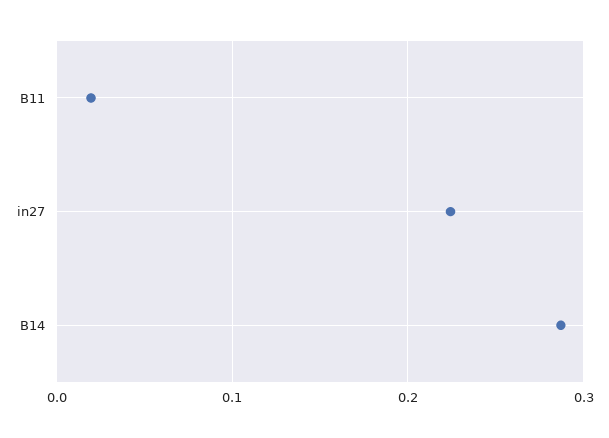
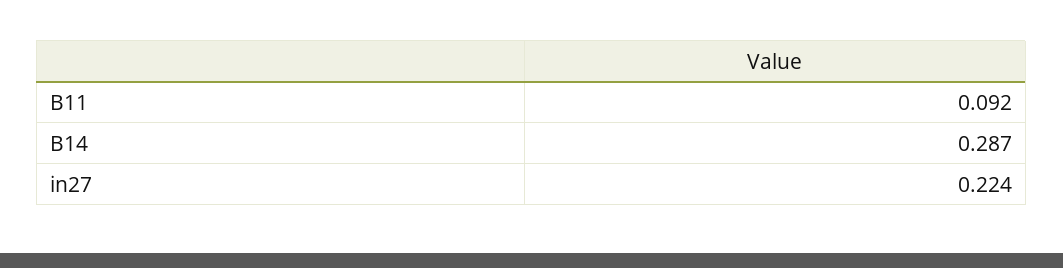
B11: 0.02 -> 0.092

